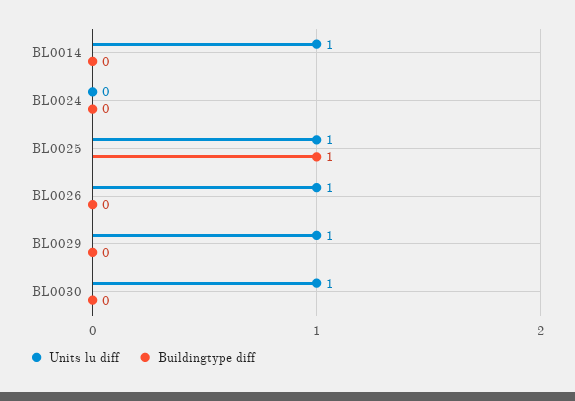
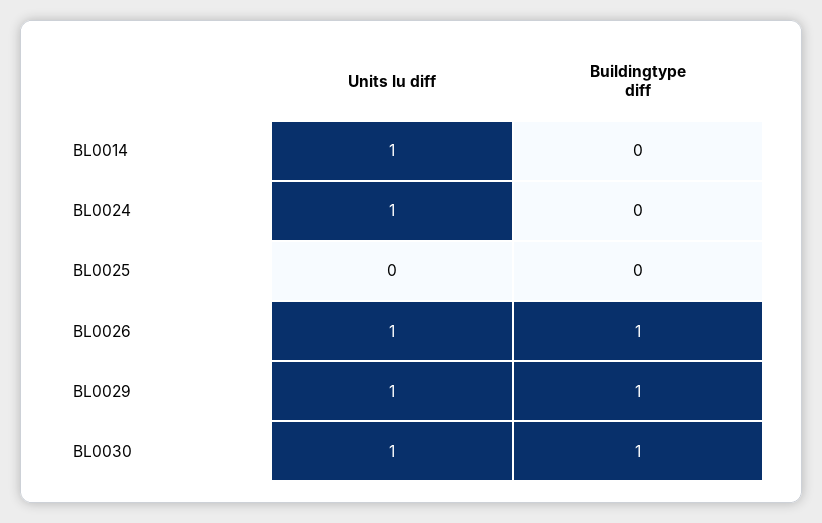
Units lu diff, BL0024: 0 -> 1
Units lu diff, BL0025: 1 -> 0
Buildingtype diff, BL0025: 1 -> 0
Buildingtype diff, BL0026: 0 -> 1
Buildingtype diff, BL0029: 0 -> 1
Buildingtype diff, BL0030: 0 -> 1

